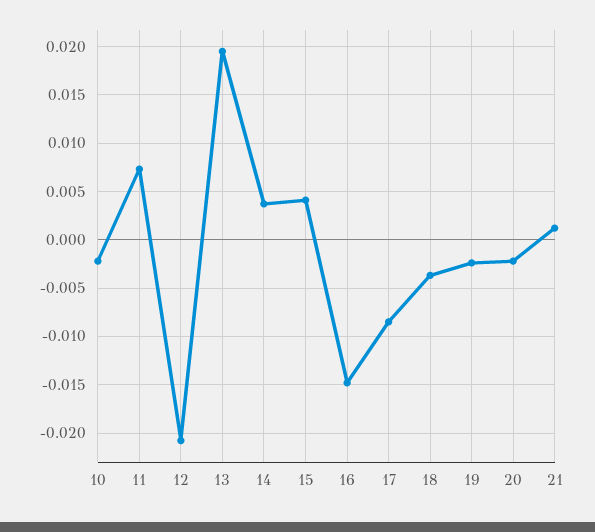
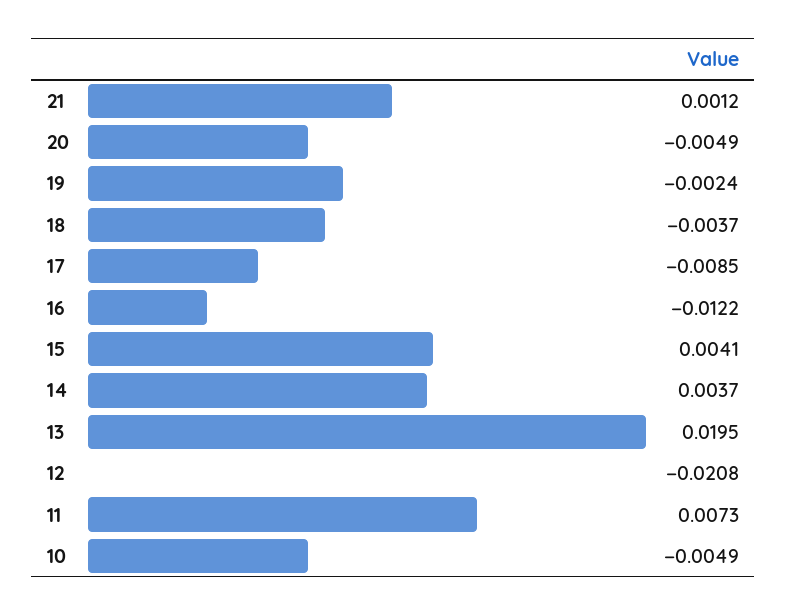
10: -0.002 -> -0.0049
16: -0.015 -> -0.0122
20: -0.002 -> -0.0049

